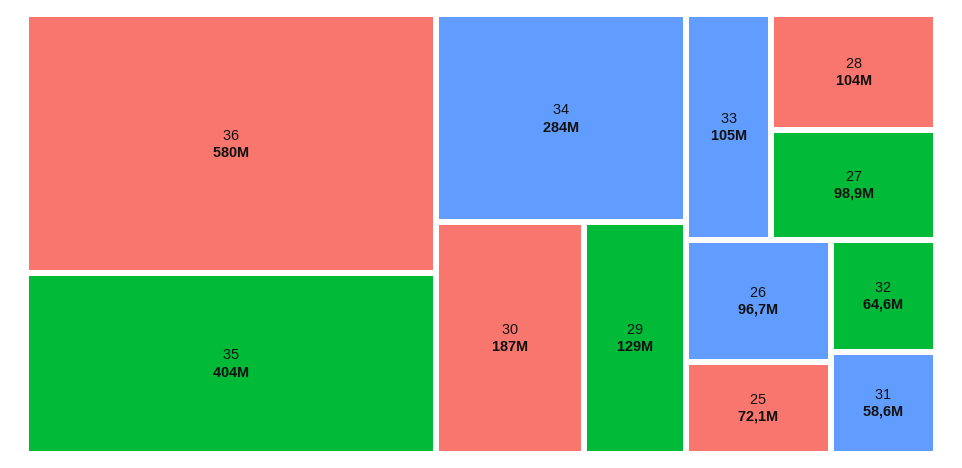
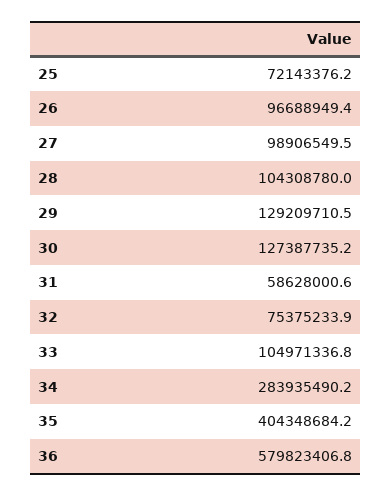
30: 187000000 -> 127387735.2
32: 64600000 -> 75375233.9

